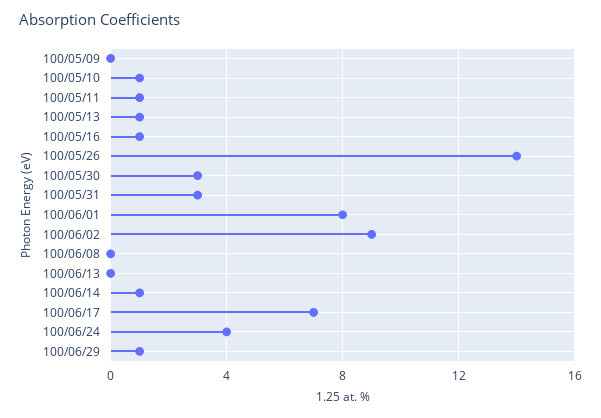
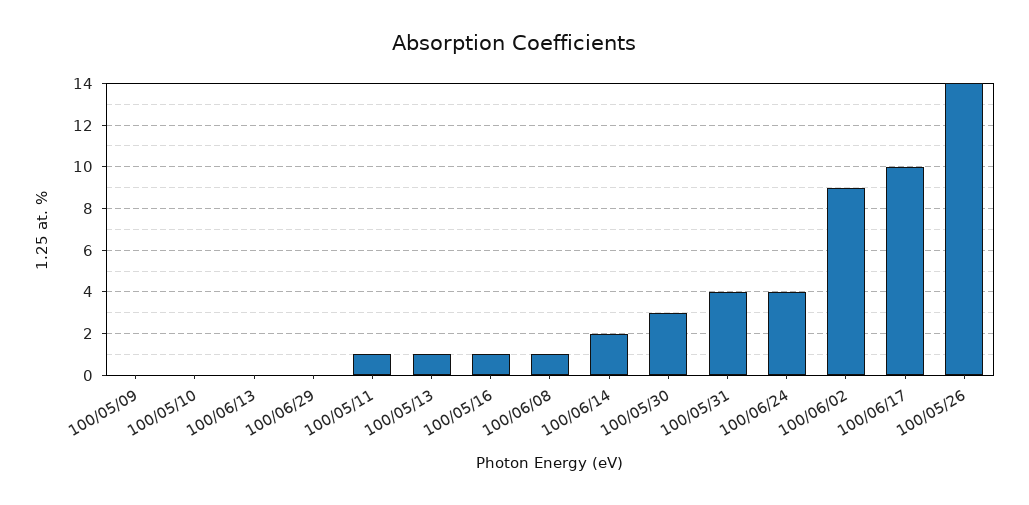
100/05/10: 1 -> 0
100/05/31: 3 -> 4
100/06/01: 8 -> none
100/06/08: 0 -> 1
100/06/14: 1 -> 2
100/06/17: 7 -> 10
100/06/29: 1 -> 0

